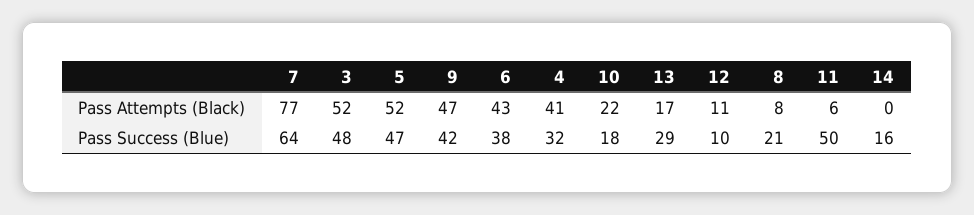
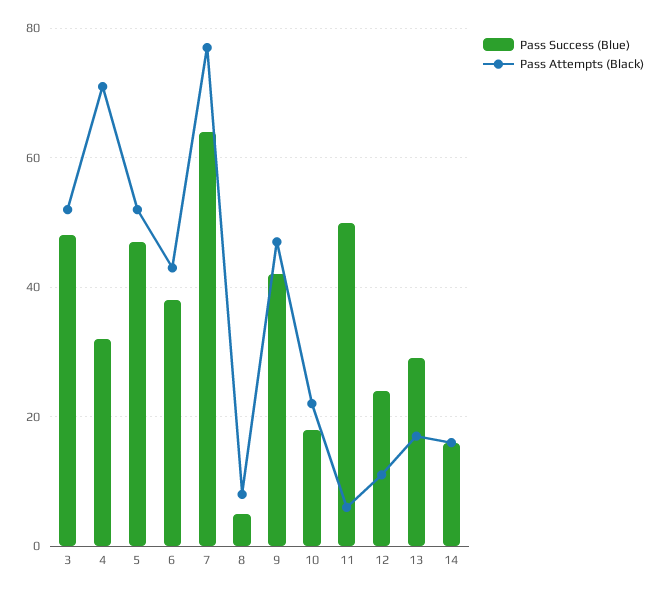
Pass Attempts (Black), 4: 41 -> 70
Pass Attempts (Black), 14: 0 -> 15
Pass Success (Blue), 12: 10 -> 25
Pass Success (Blue), 8: 21 -> 5

